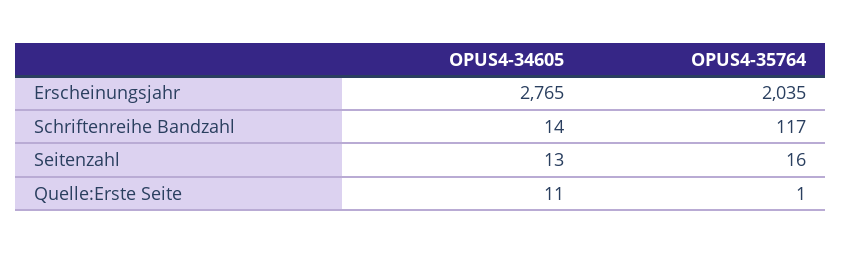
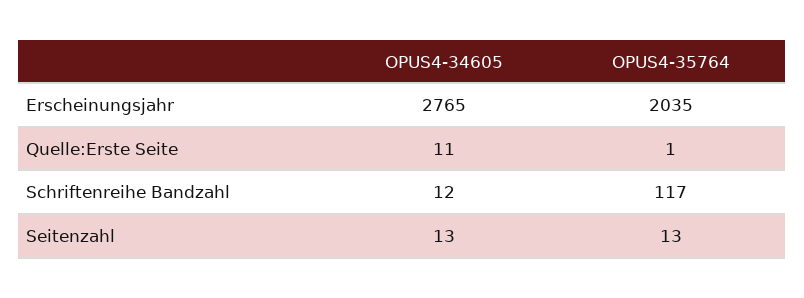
OPUS4-34605, Schriftenreihe Bandzahl: 14 -> 12
OPUS4-35764, Seitenzahl: 16 -> 13

